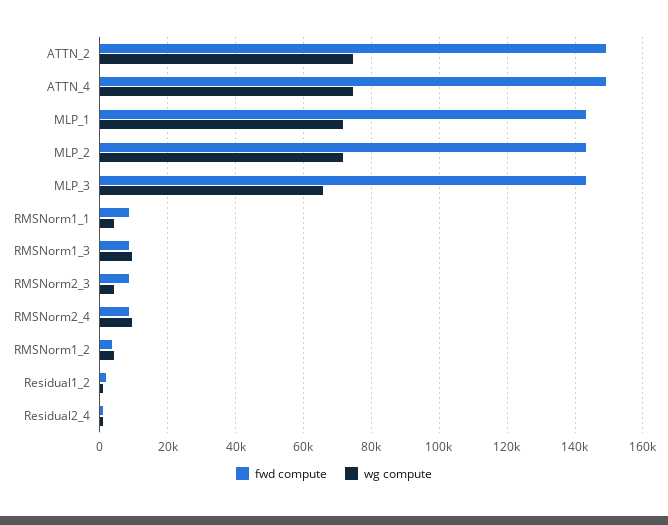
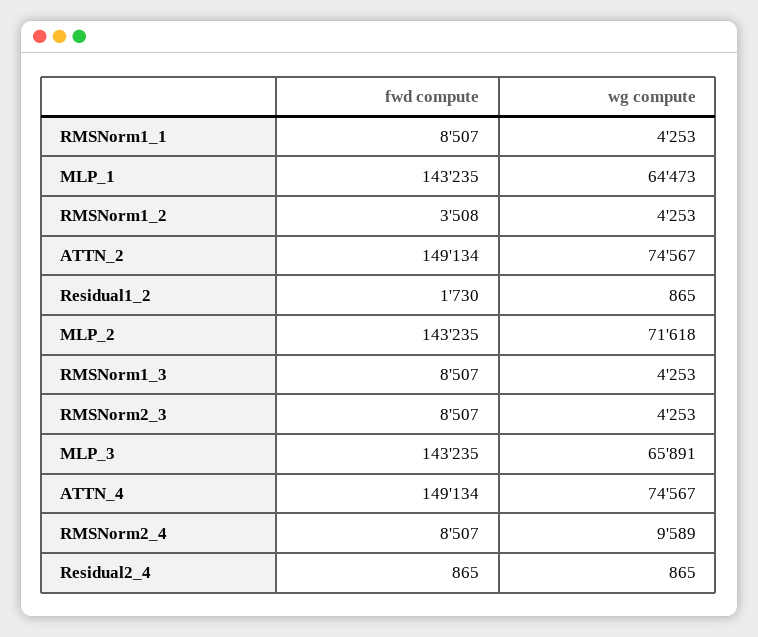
wg compute, MLP_1: 72000 -> 64473
wg compute, RMSNorm1_3: 10000 -> 4253

